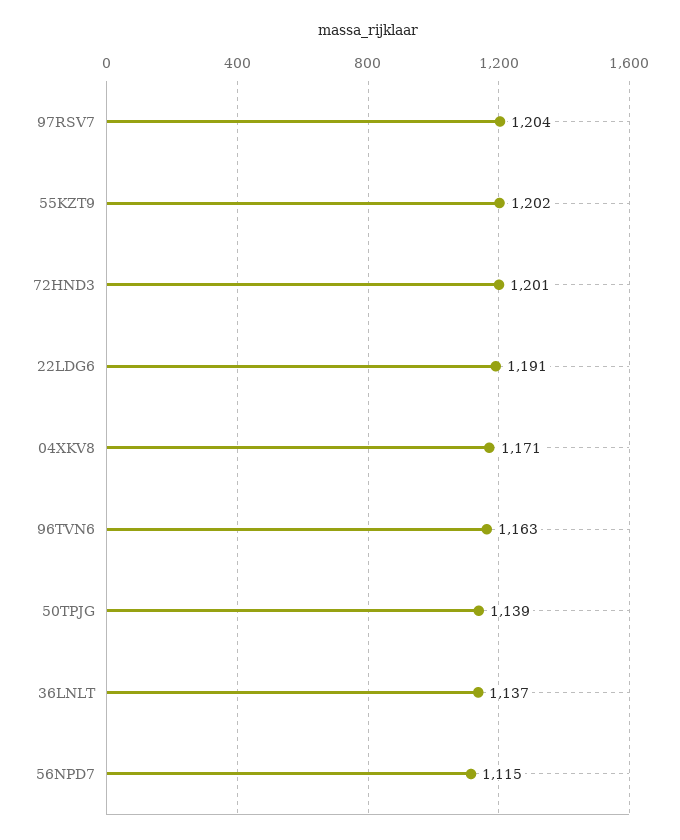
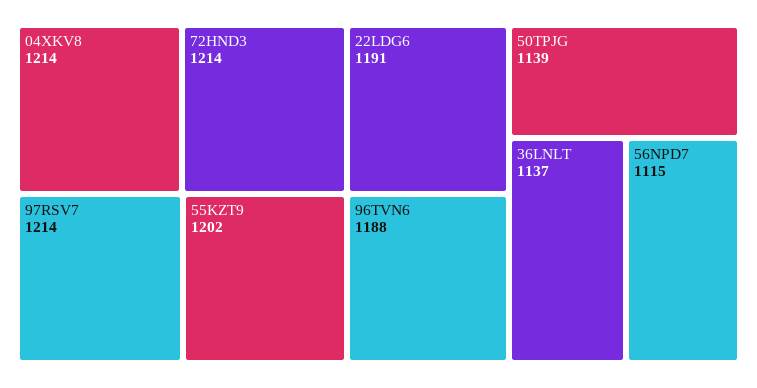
97RSV7: 1204 -> 1214
72HND3: 1201 -> 1214
04XKV8: 1171 -> 1214
96TVN6: 1163 -> 1188

